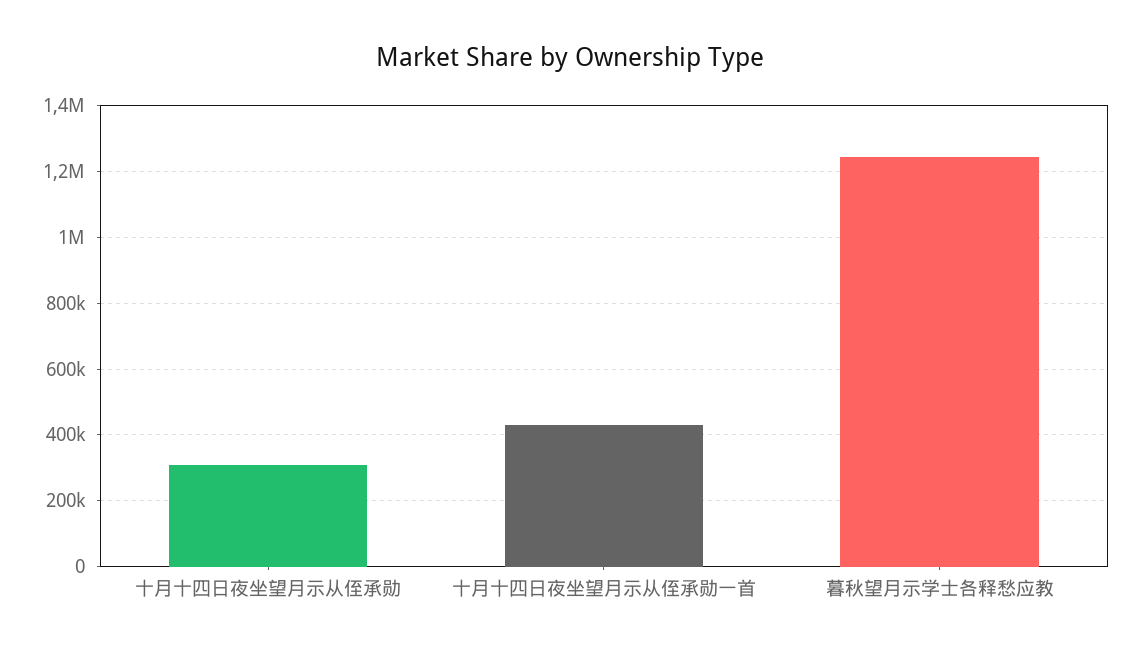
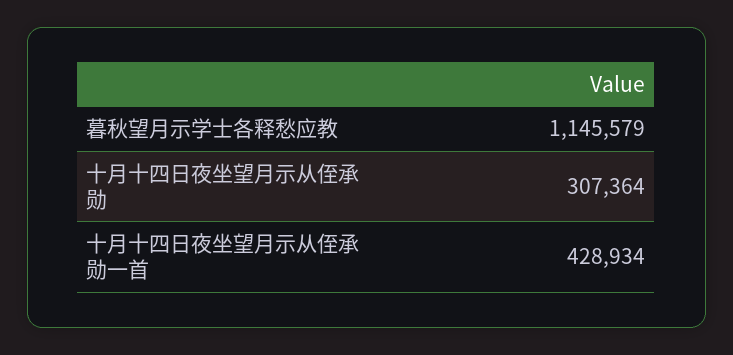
暮秋望月示学士各释愁应教: 1240000 -> 1145579

